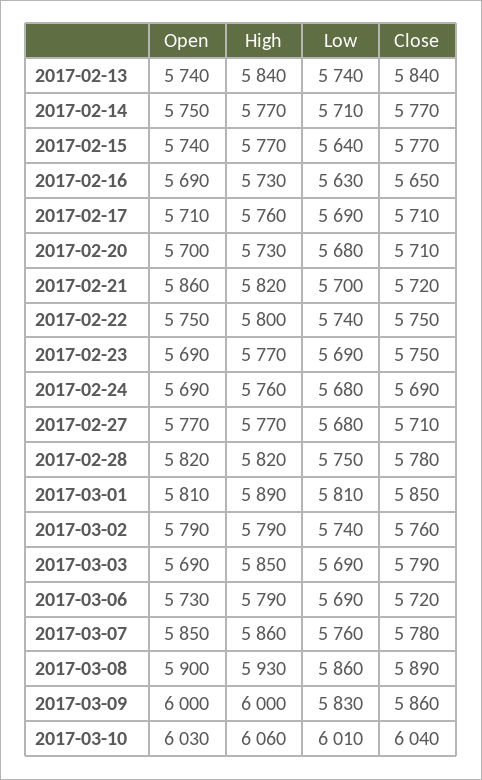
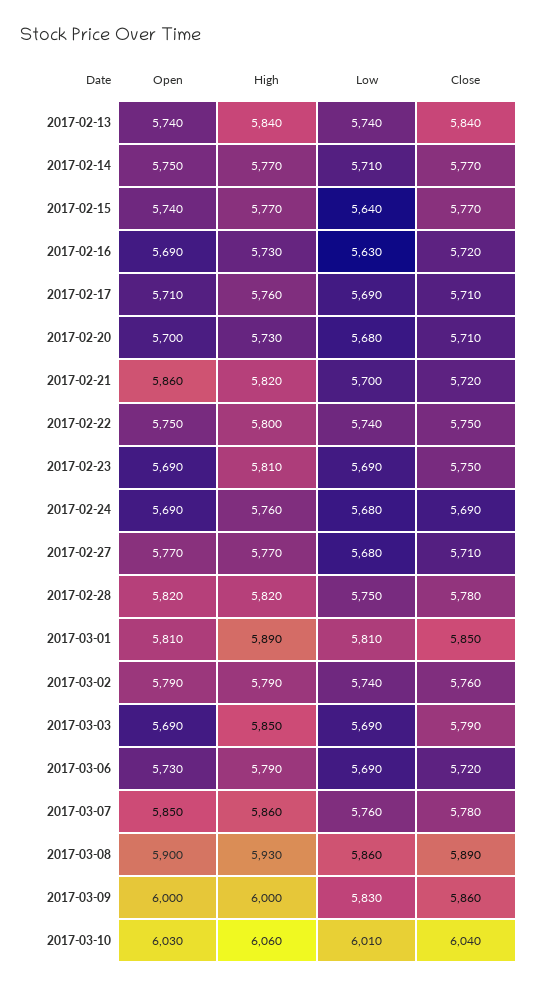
Close, 2017-02-16: 5650 -> 5720
High, 2017-02-23: 5770 -> 5810

